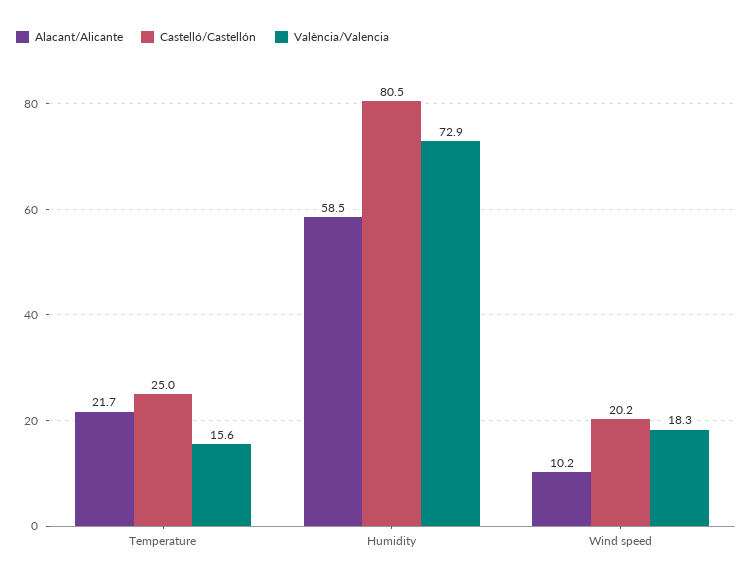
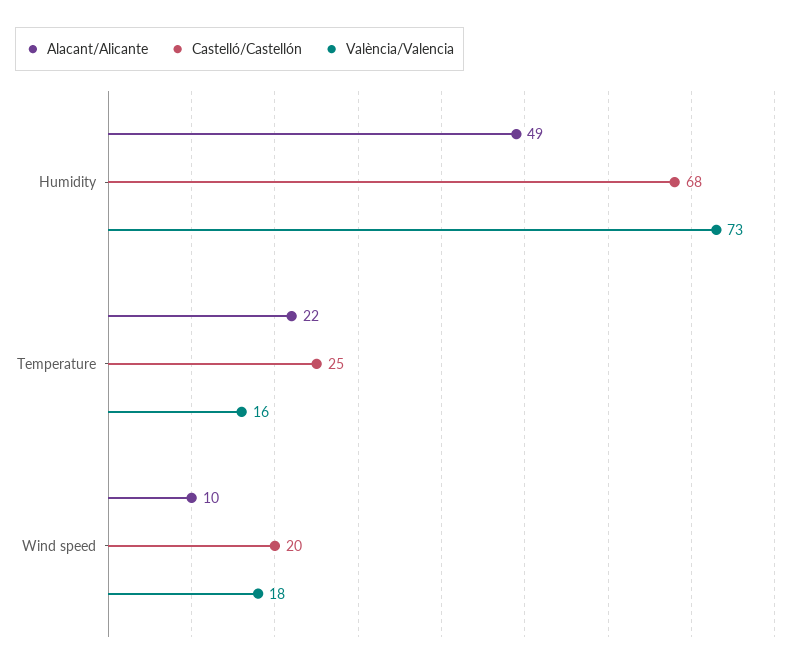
Alacant/Alicante, Humidity: 58.5 -> 49
Castelló/Castellón, Humidity: 80.5 -> 68

